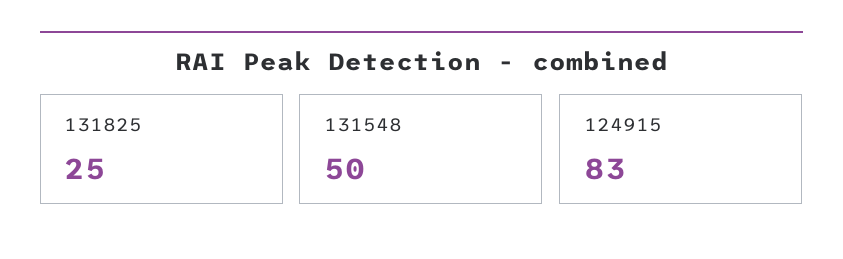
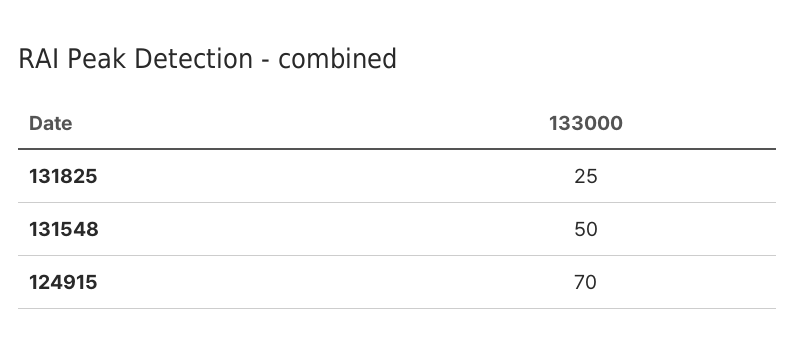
124915: 83 -> 70

